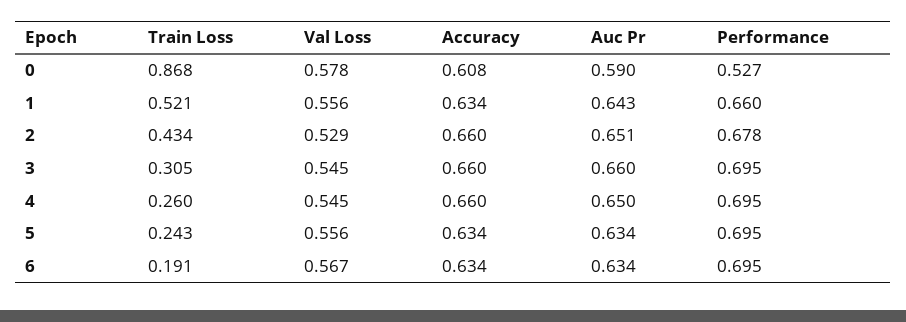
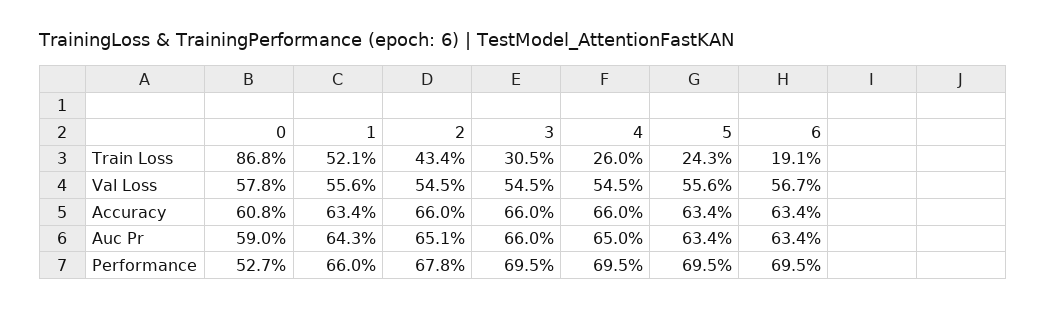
Val Loss, 2: 0.529 -> 0.545

